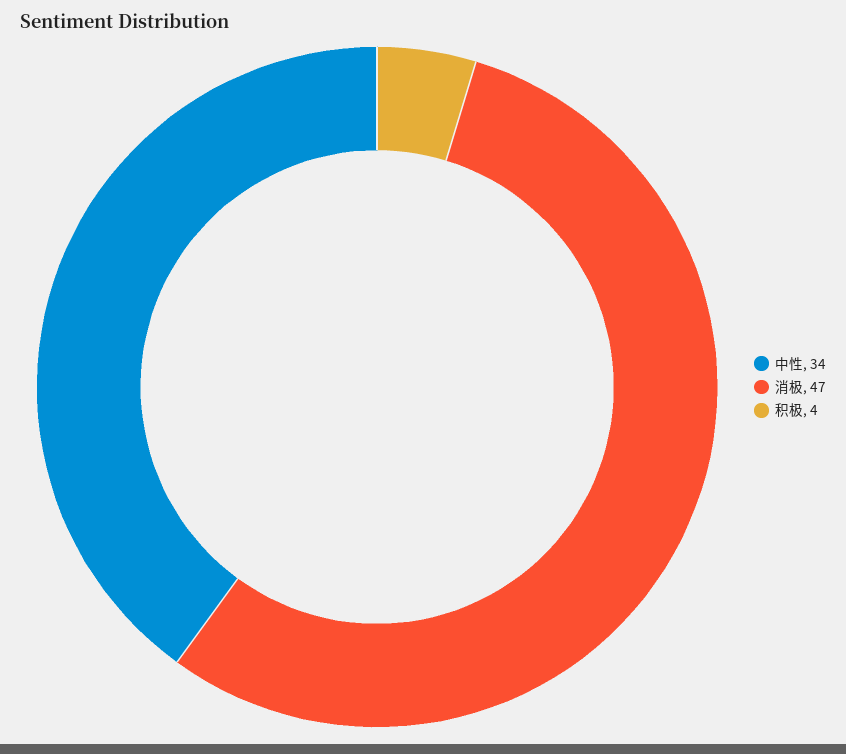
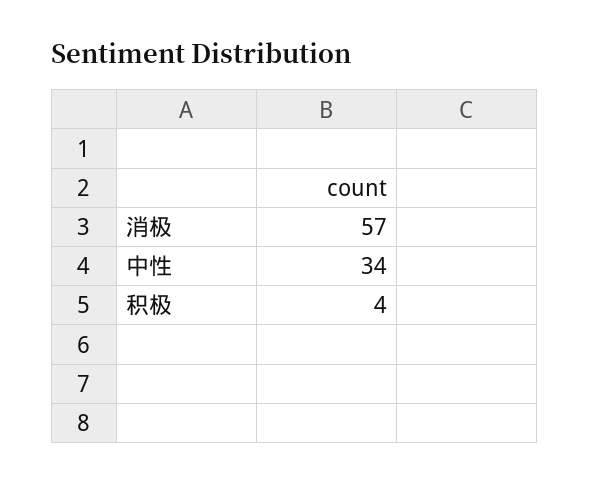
消极: 47 -> 57

